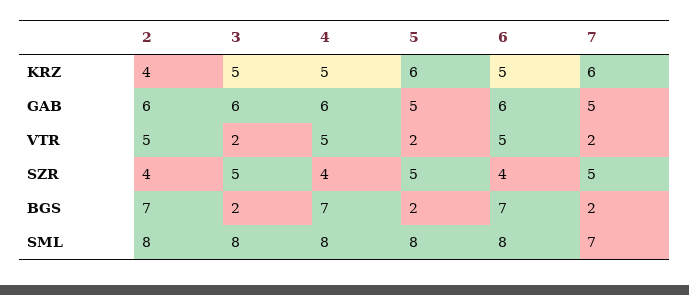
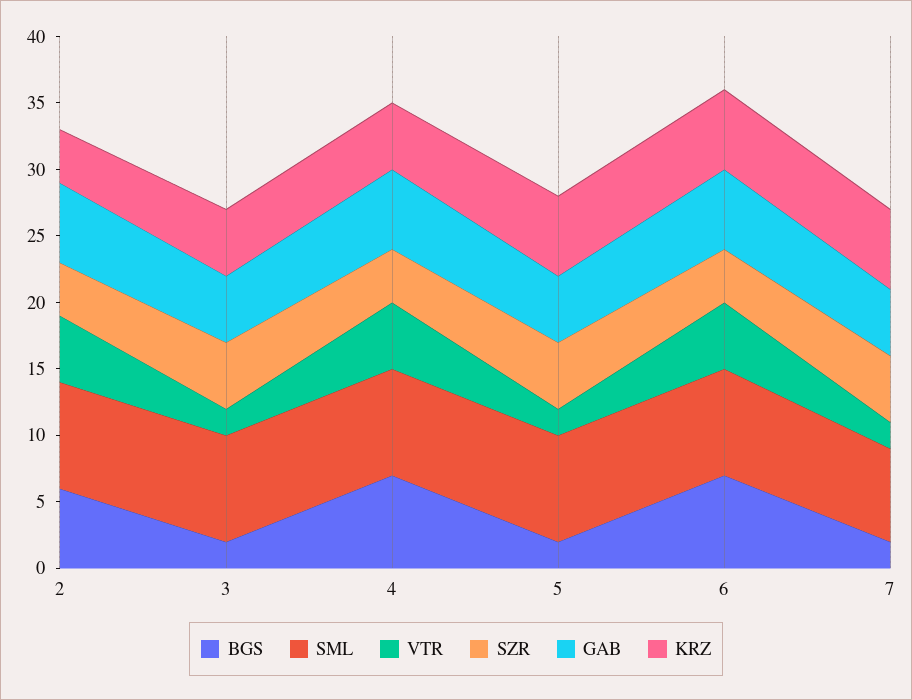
KRZ, 6: 5 -> 6
GAB, 3: 6 -> 5
BGS, 2: 7 -> 6

